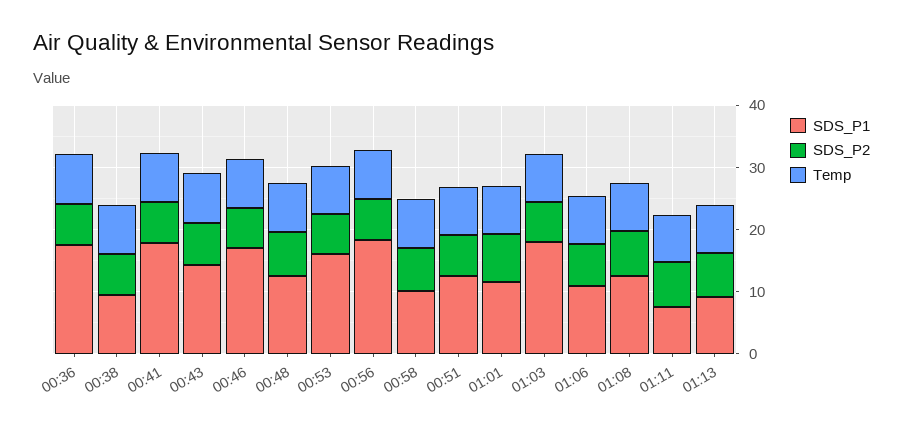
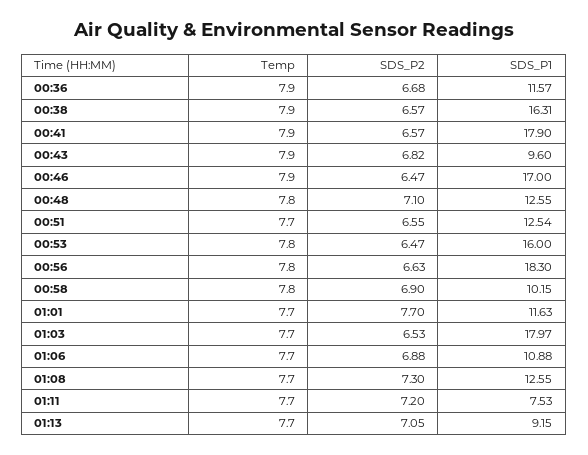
SDS_P1, 00:36: 18 -> 11.57
SDS_P1, 00:38: 10 -> 16.31
SDS_P1, 00:43: 14 -> 9.6

